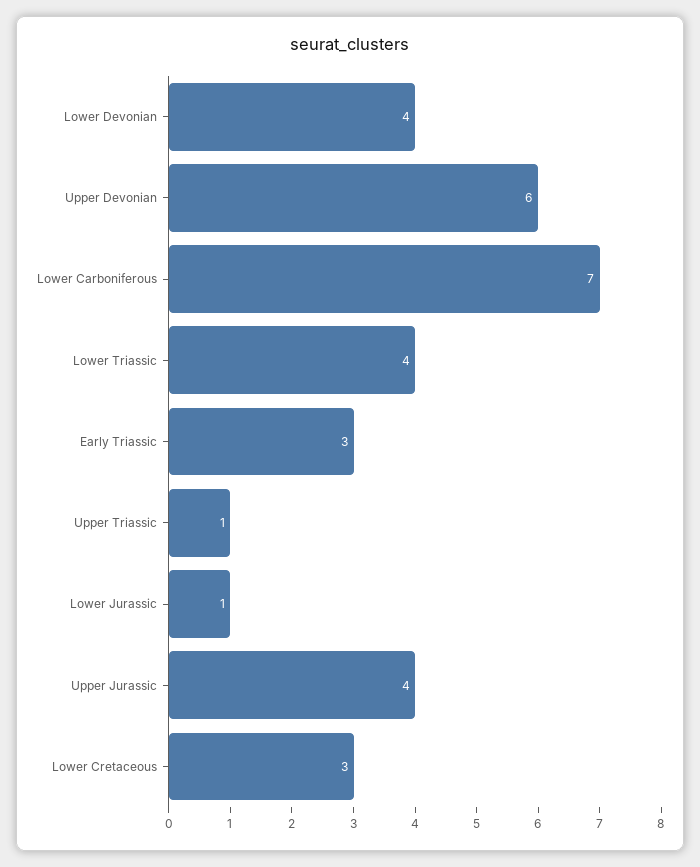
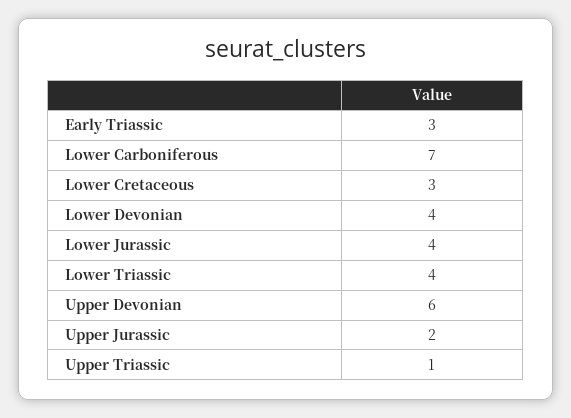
Lower Jurassic: 1 -> 4
Upper Jurassic: 4 -> 2

